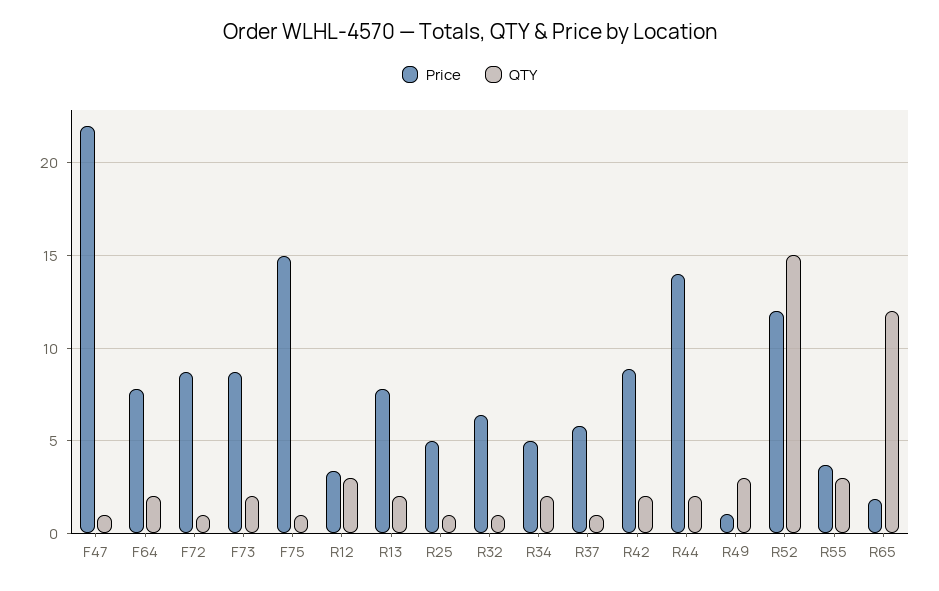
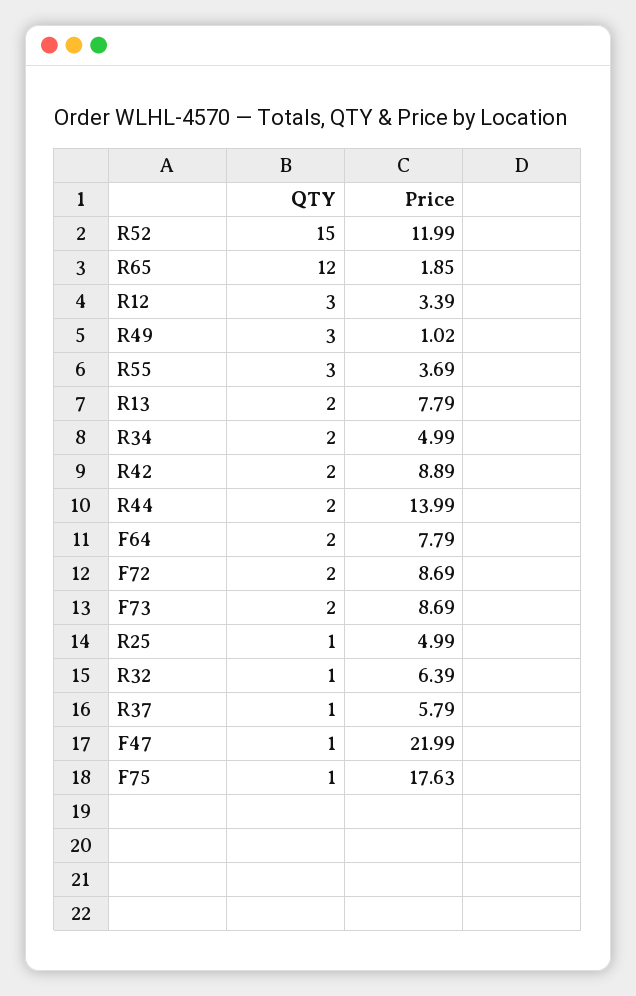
QTY, F72: 1 -> 2
Price, F75: 15 -> 17.63

